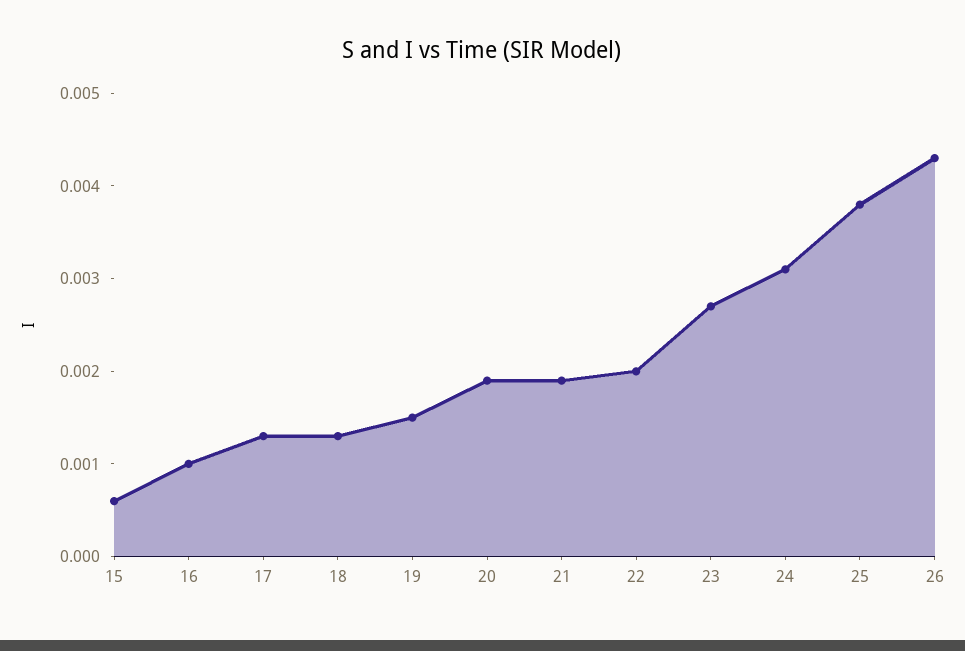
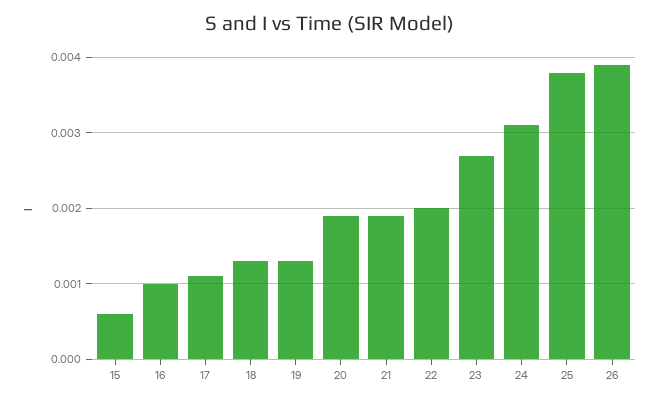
17: 0.0013 -> 0.0011
19: 0.0015 -> 0.0013
26: 0.0043 -> 0.0039

